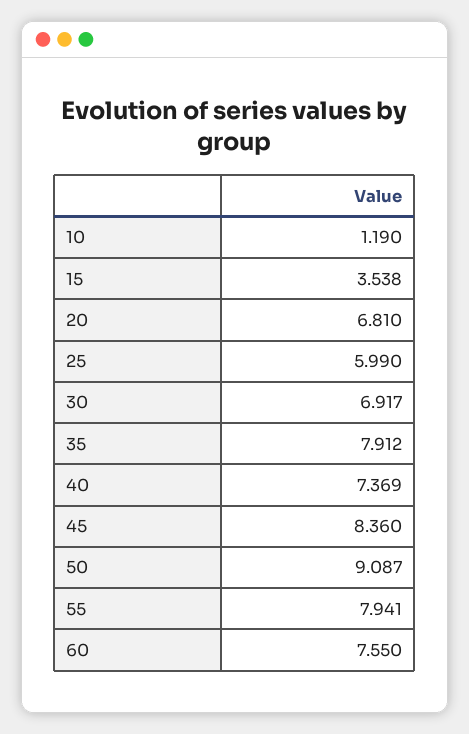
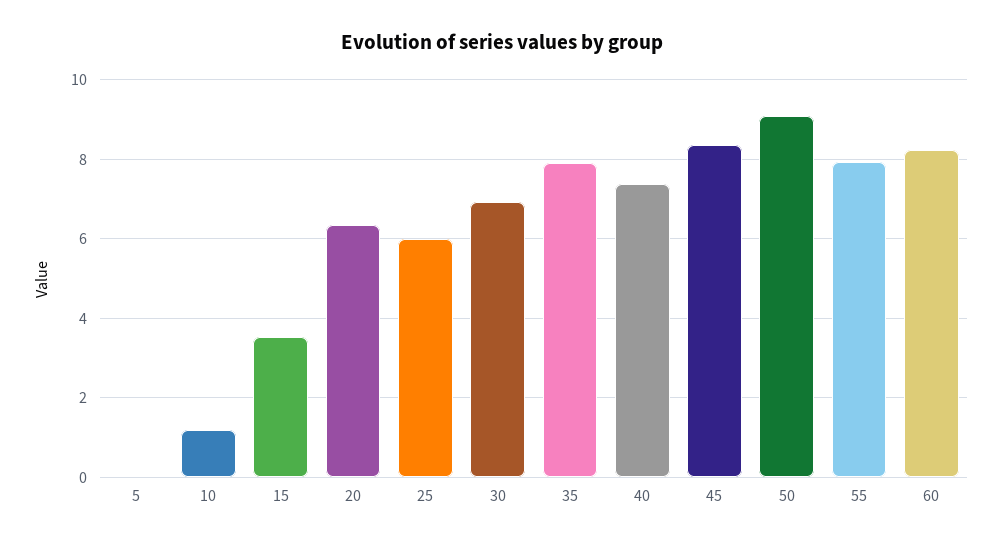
20: 6.81 -> 6.4
60: 7.55 -> 8.2
5: none -> 0

